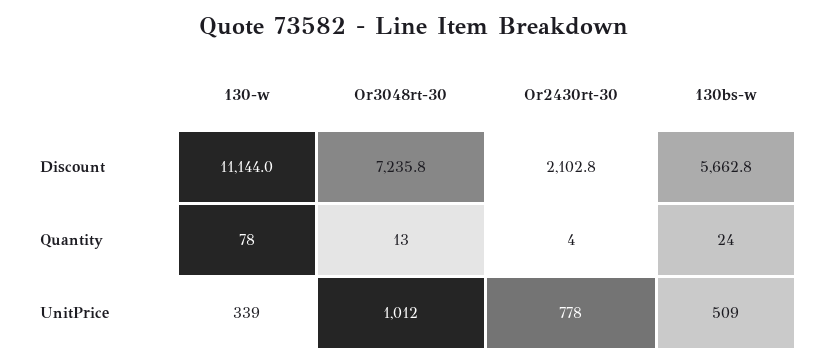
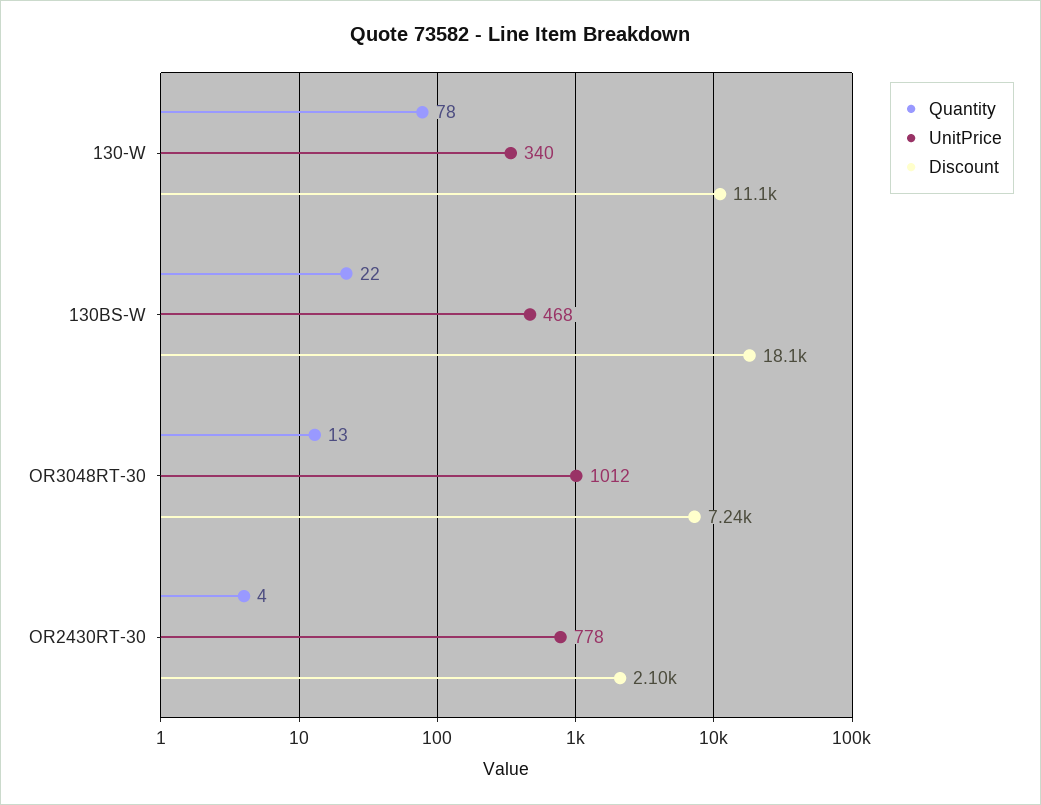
Discount, 130bs-w: 5662.8 -> 18100
Quantity, 130bs-w: 24 -> 22
UnitPrice, 130-w: 339 -> 340
UnitPrice, 130bs-w: 509 -> 468

